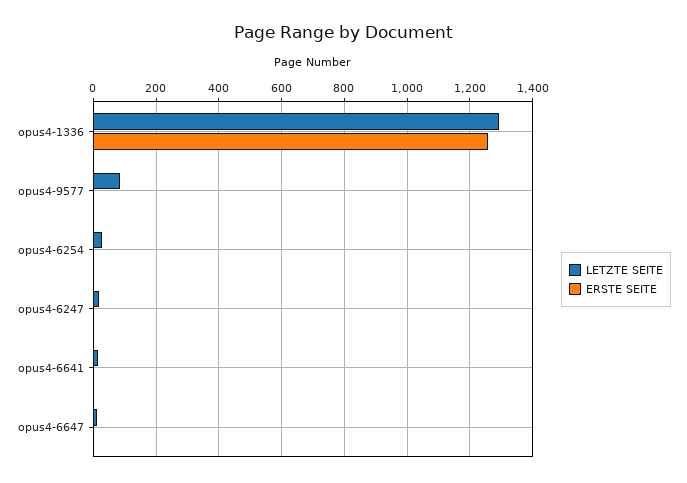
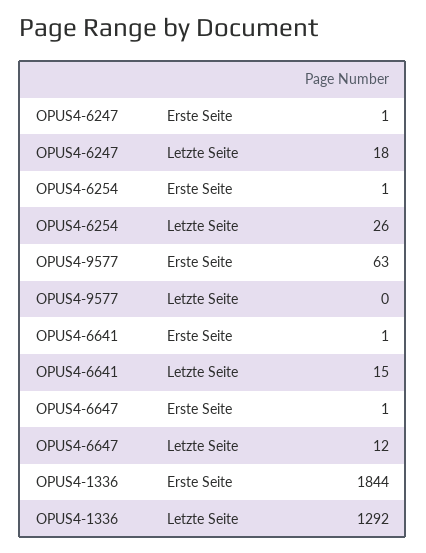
ERSTE SEITE, opus4-1336: 1260 -> 1844
LETZTE SEITE, opus4-9577: 80 -> 0
ERSTE SEITE, opus4-9577: 0 -> 63

